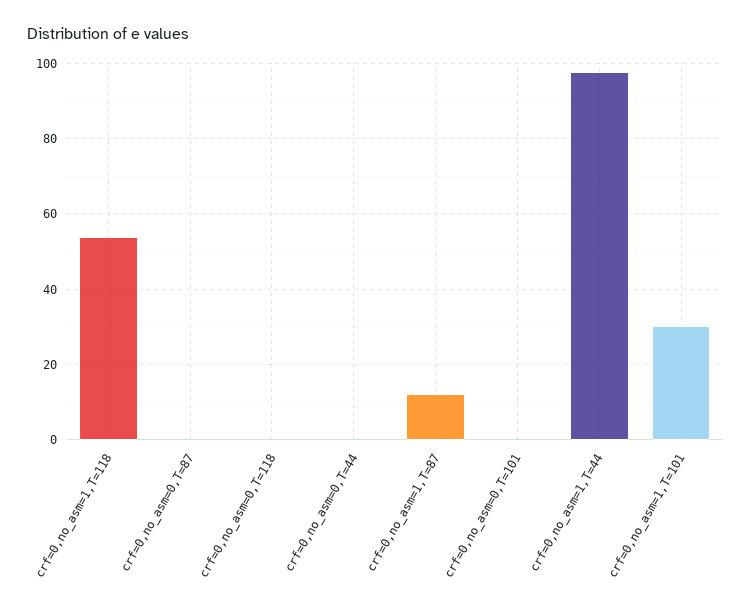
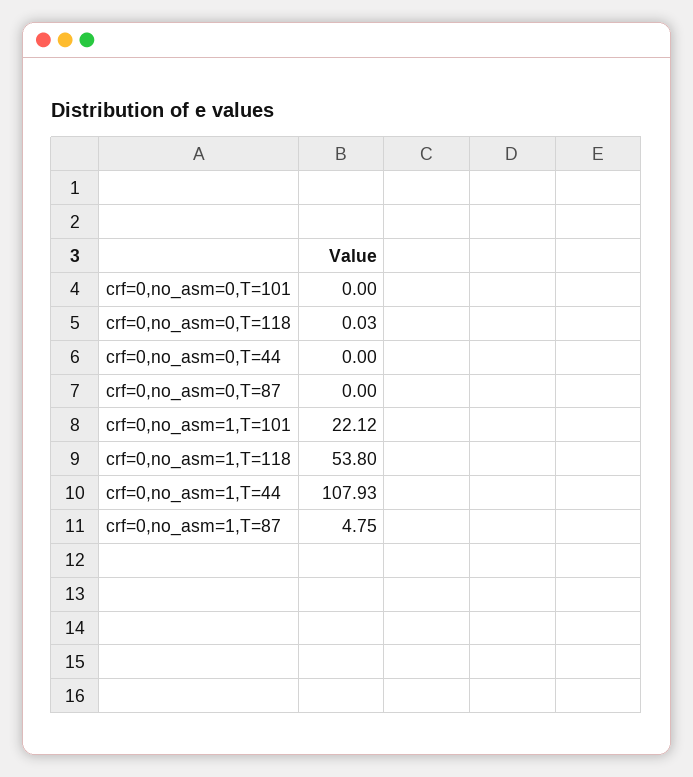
crf=0,no_asm=1,T=87: 12 -> 4.75
crf=0,no_asm=1,T=44: 98 -> 107.93
crf=0,no_asm=1,T=101: 30 -> 22.12

